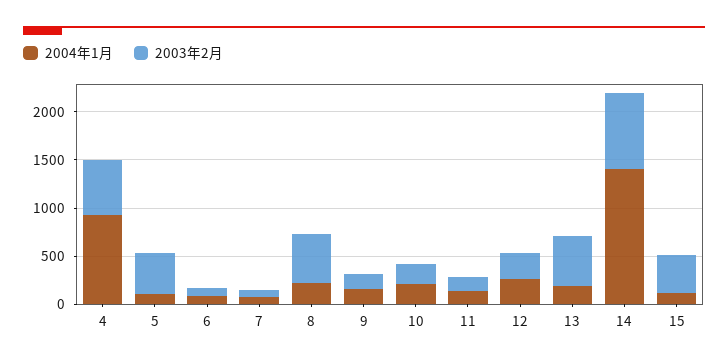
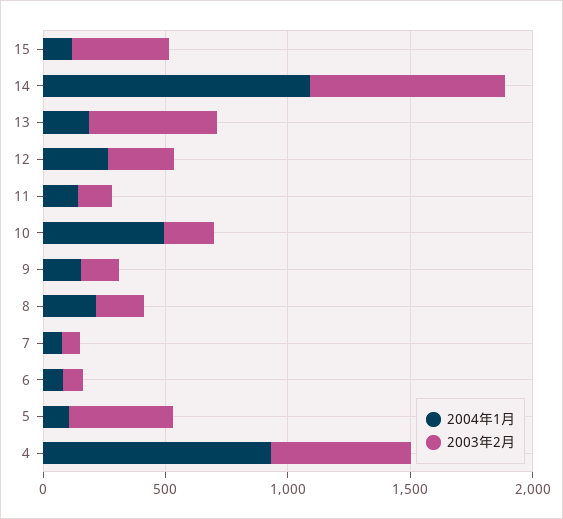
2003年2月, 8: 500 -> 200
2004年1月, 10: 200 -> 500
2004年1月, 14: 1400 -> 1100

